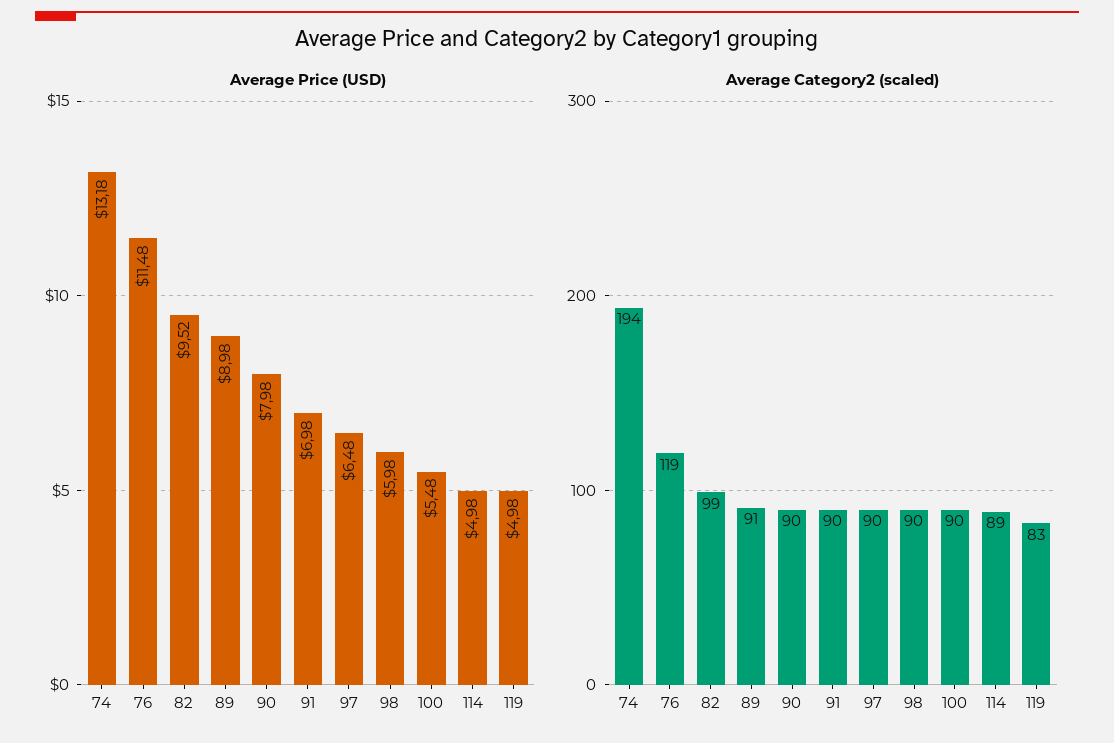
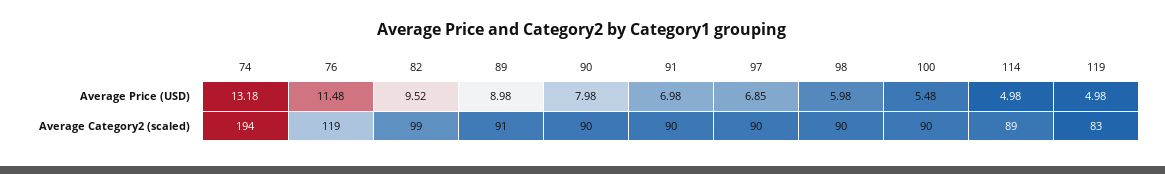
Average Price (USD), 97: 6.48 -> 6.85

